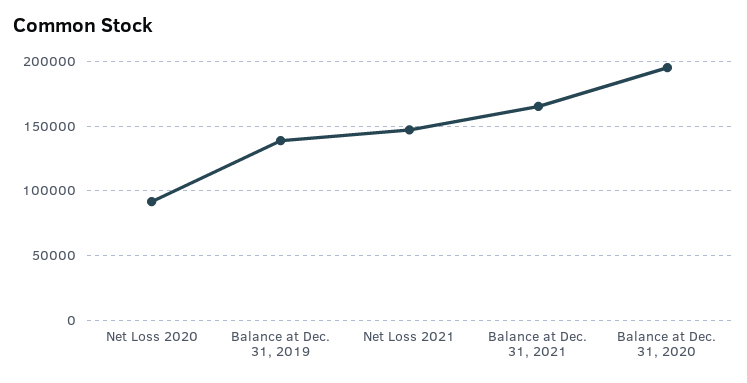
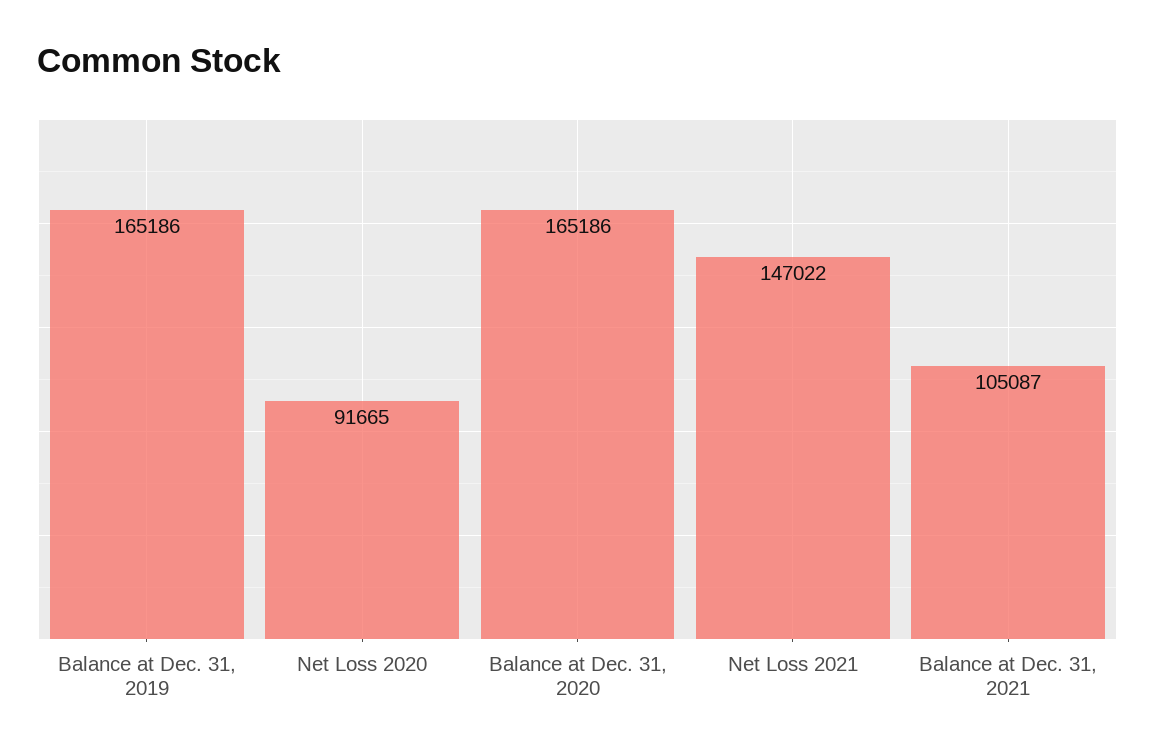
Balance at Dec. 31, 2019: 140000 -> 165186
Balance at Dec. 31, 2021: 165000 -> 105087
Balance at Dec. 31, 2020: 195000 -> 165186

